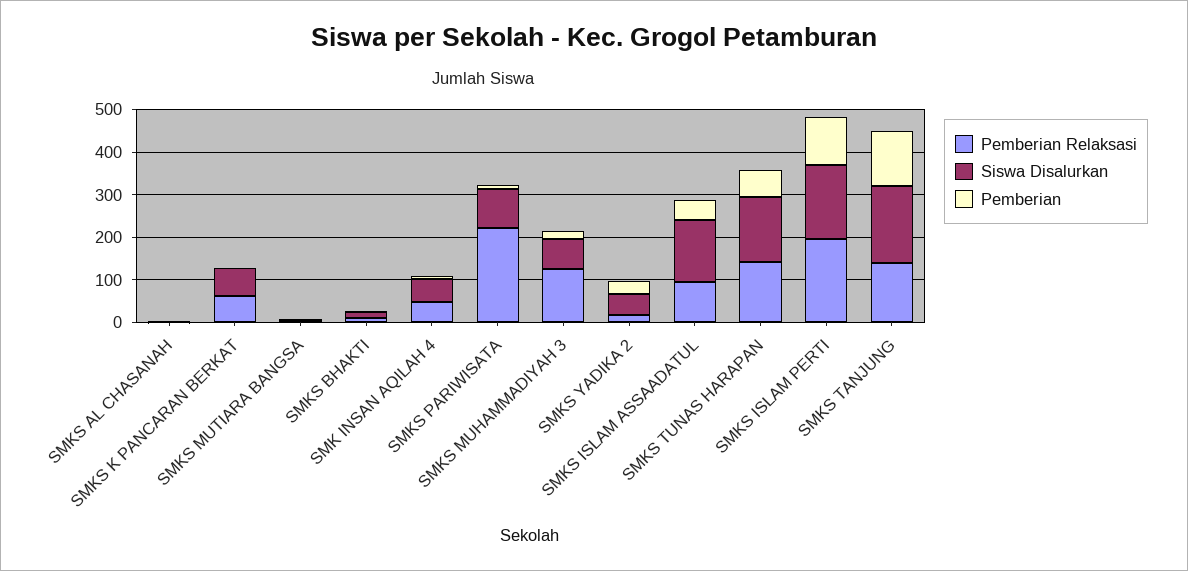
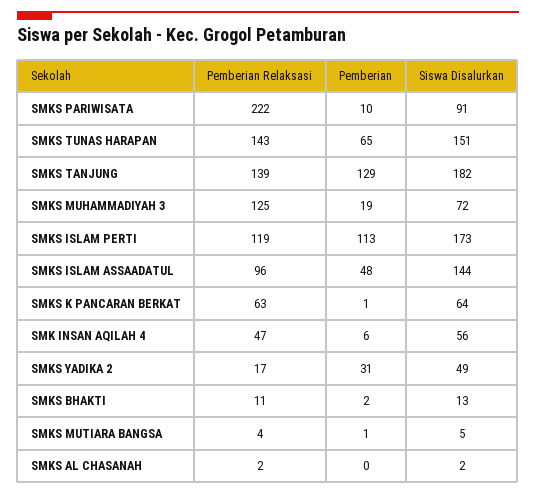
Pemberian Relaksasi, SMKS ISLAM PERTI: 200 -> 119

